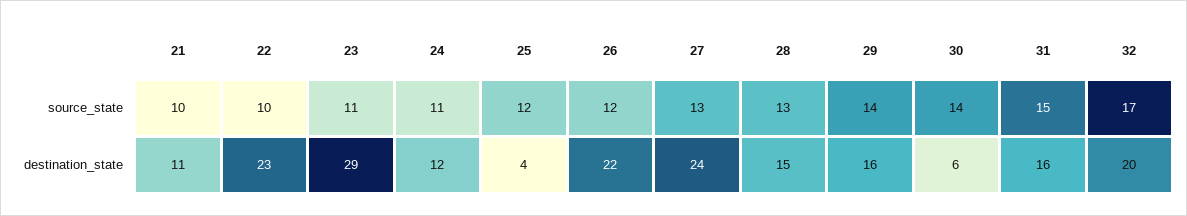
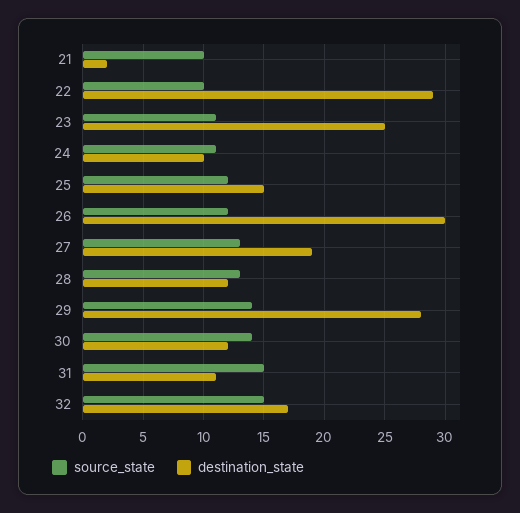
source_state, 32: 17 -> 15
destination_state, 21: 11 -> 2
destination_state, 22: 23 -> 29
destination_state, 23: 29 -> 25
destination_state, 24: 12 -> 10
destination_state, 25: 4 -> 15
destination_state, 26: 22 -> 30
destination_state, 27: 24 -> 19
destination_state, 28: 15 -> 12
destination_state, 29: 16 -> 28
destination_state, 30: 6 -> 12
destination_state, 31: 16 -> 11
destination_state, 32: 20 -> 17

